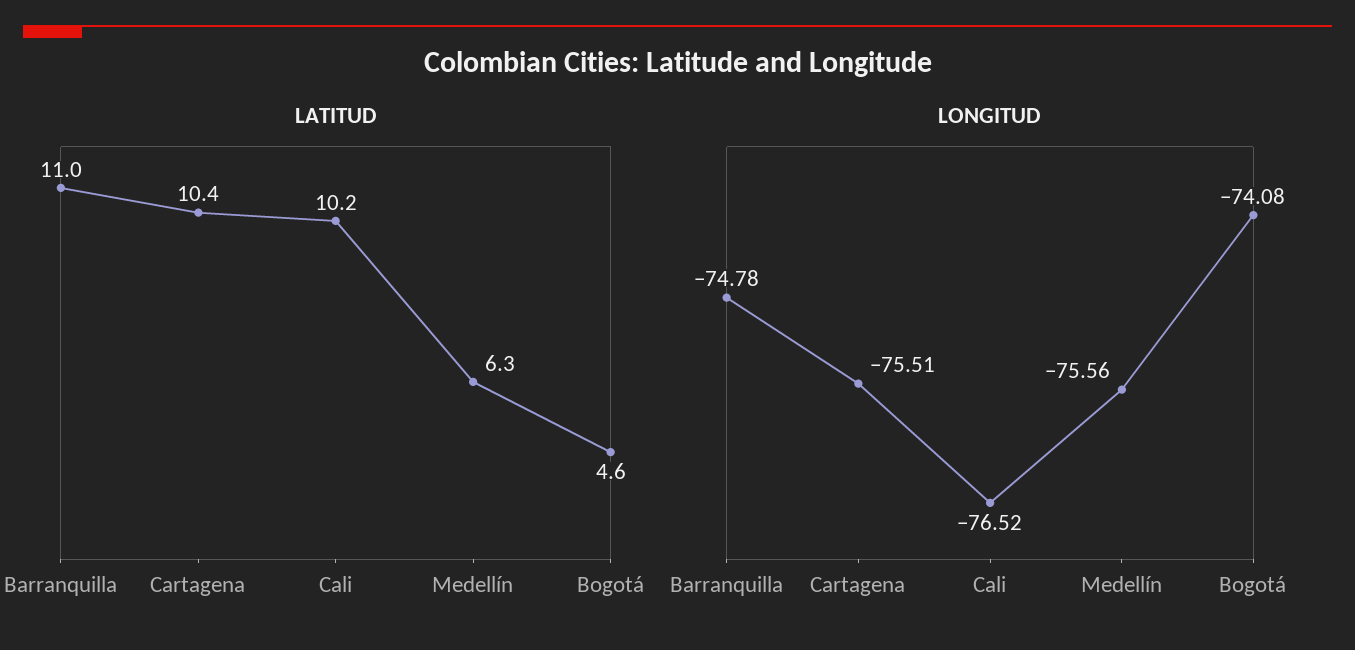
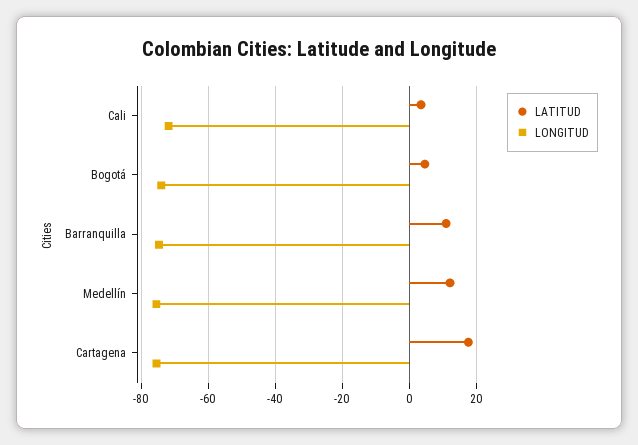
LATITUD, Cartagena: 10.4 -> 18
LATITUD, Cali: 10.2 -> 4
LATITUD, Medellín: 6.3 -> 12
LONGITUD, Cali: -76.52 -> -72

